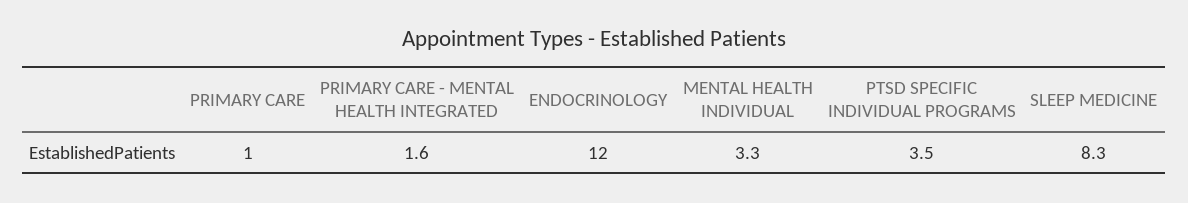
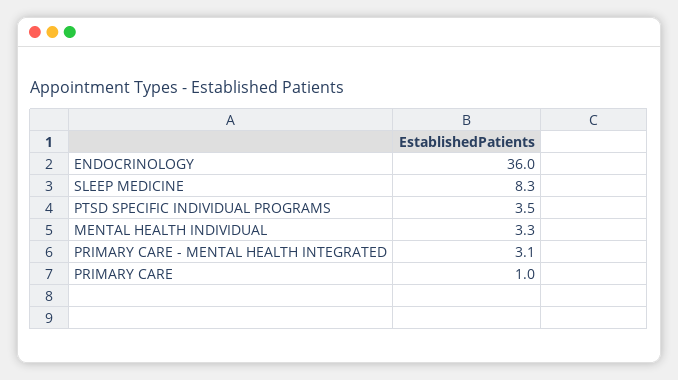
PRIMARY CARE - MENTAL HEALTH INTEGRATED: 1.6 -> 3.1
ENDOCRINOLOGY: 12 -> 36

